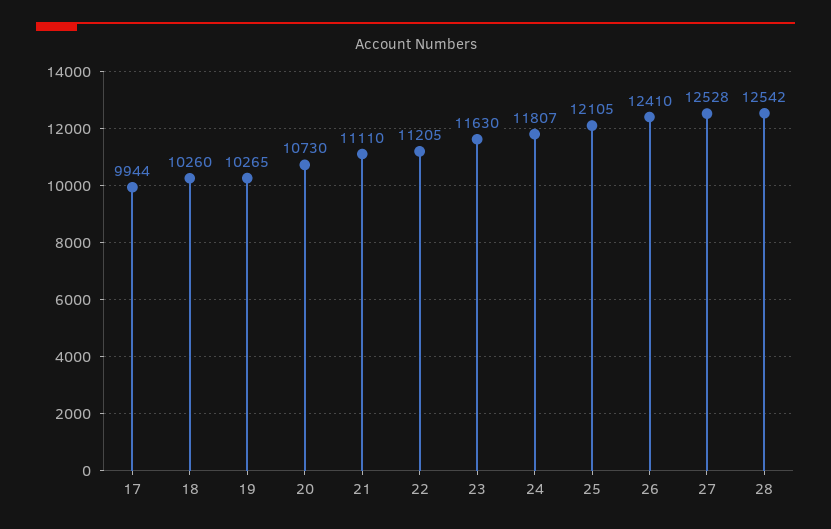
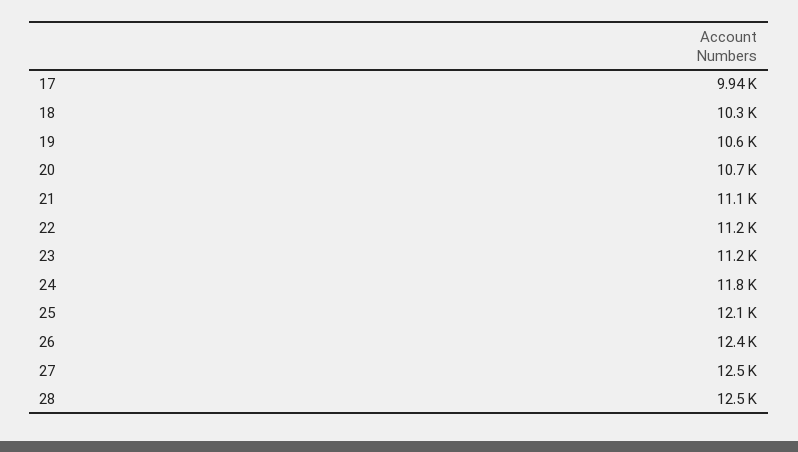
19: 10265 -> 10600
23: 11630 -> 11200

